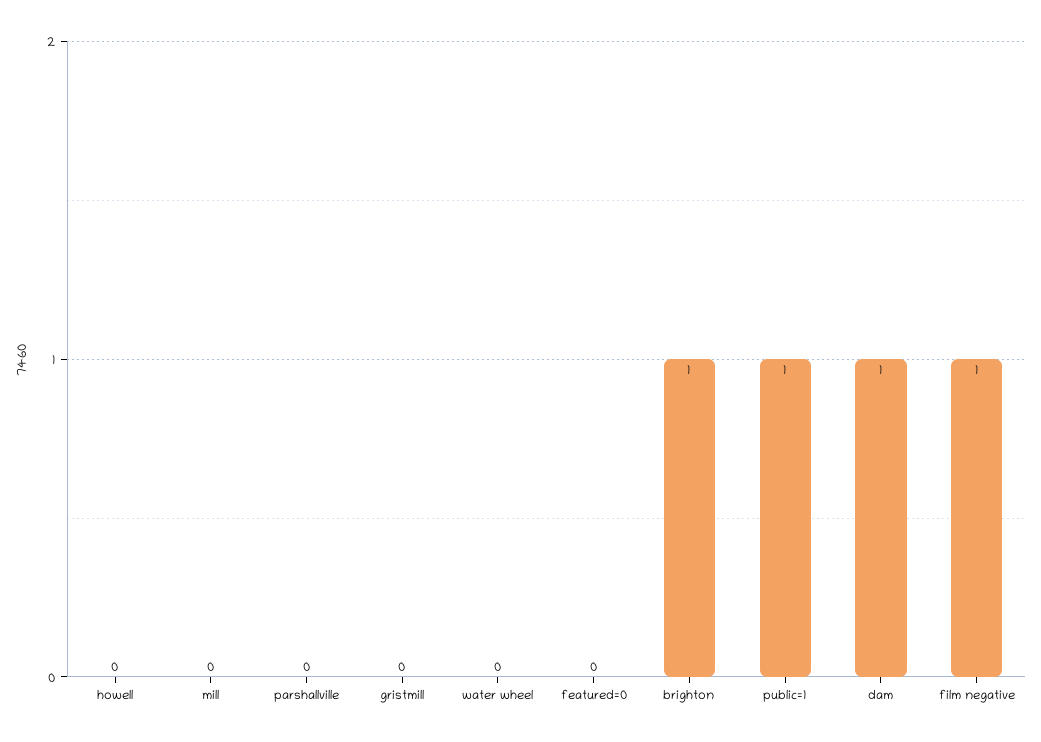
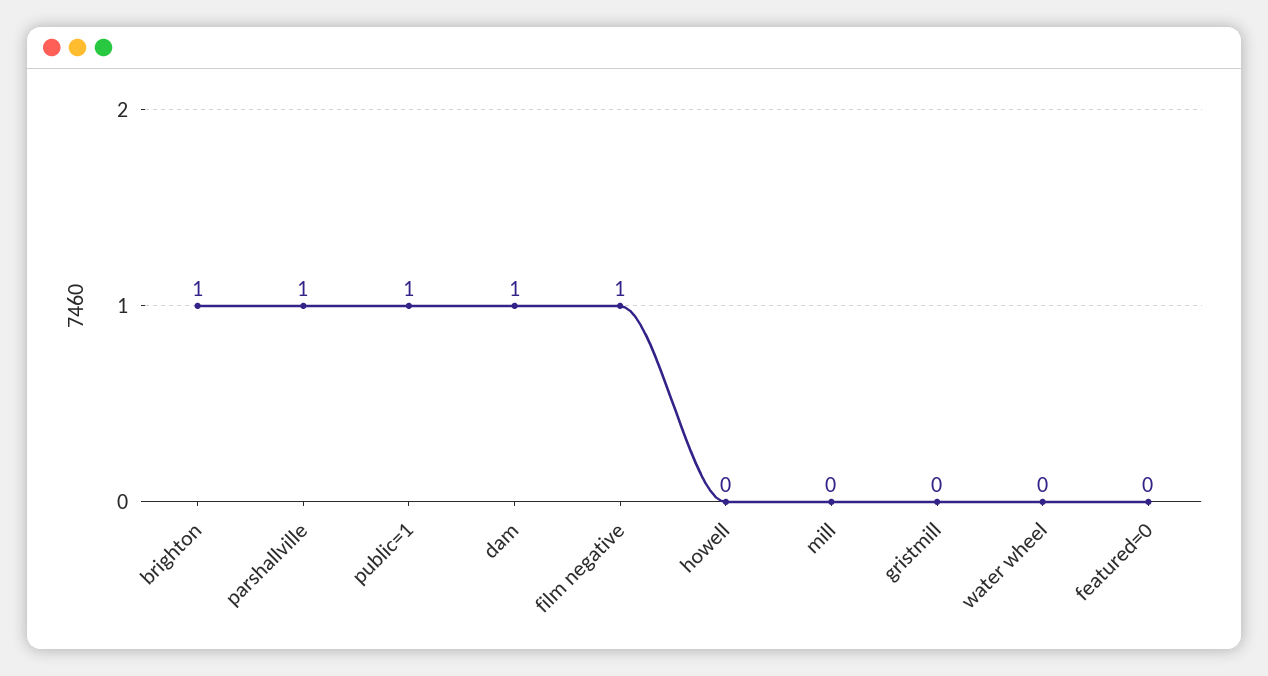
parshallville: 0 -> 1

